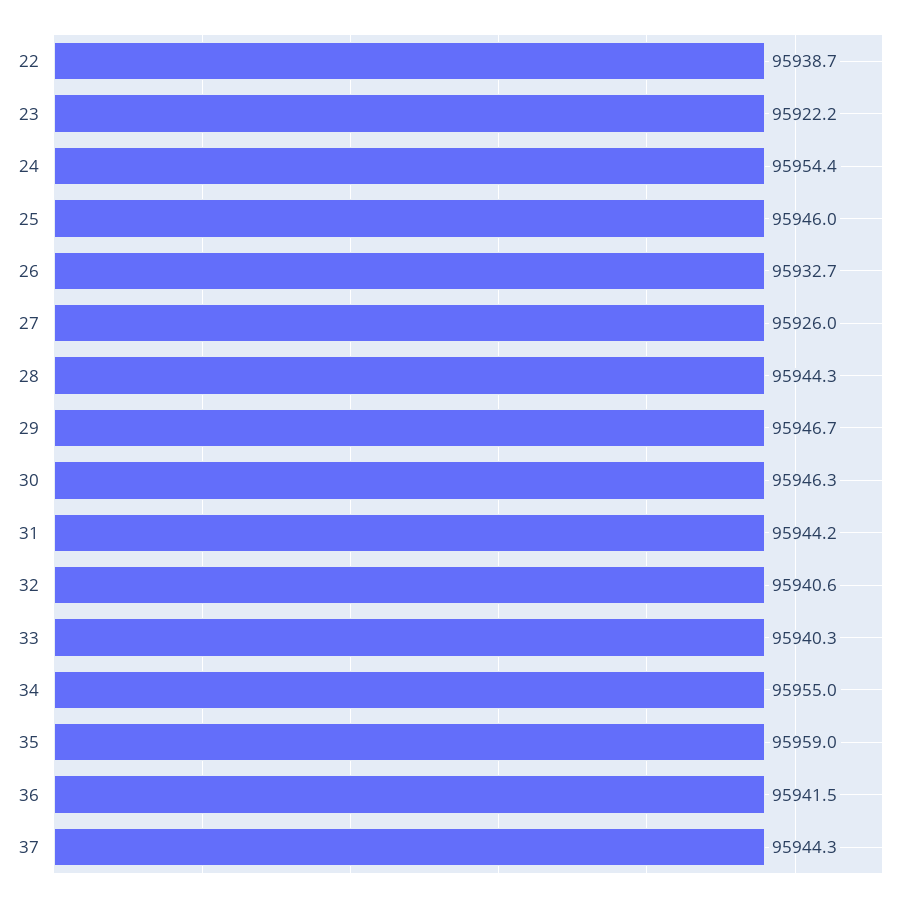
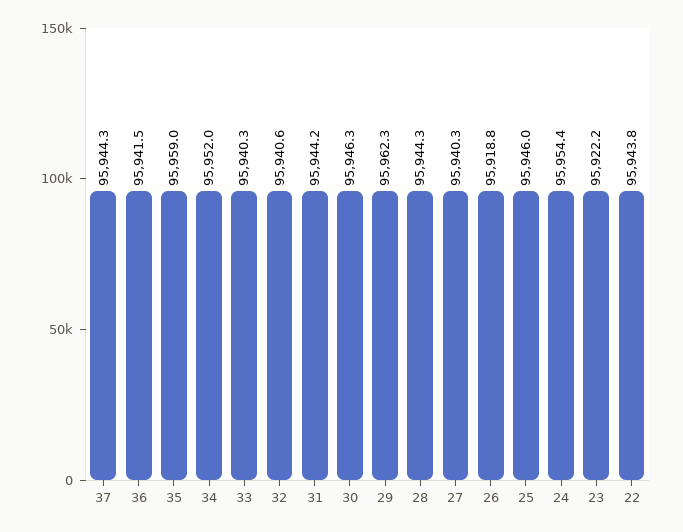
22: 95938.7 -> 95943.8
26: 95932.7 -> 95918.8
27: 95926 -> 95940.3
29: 95946.7 -> 95962.3
34: 95955 -> 95952

